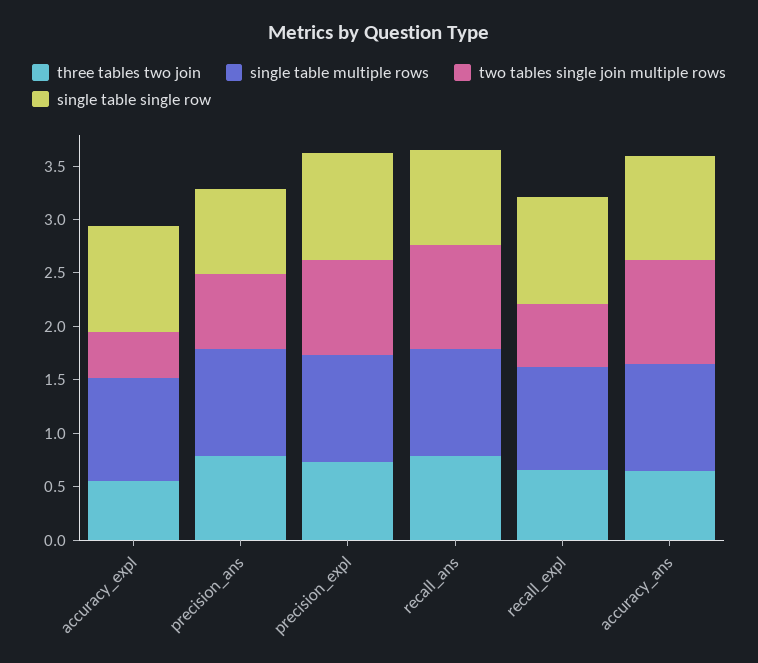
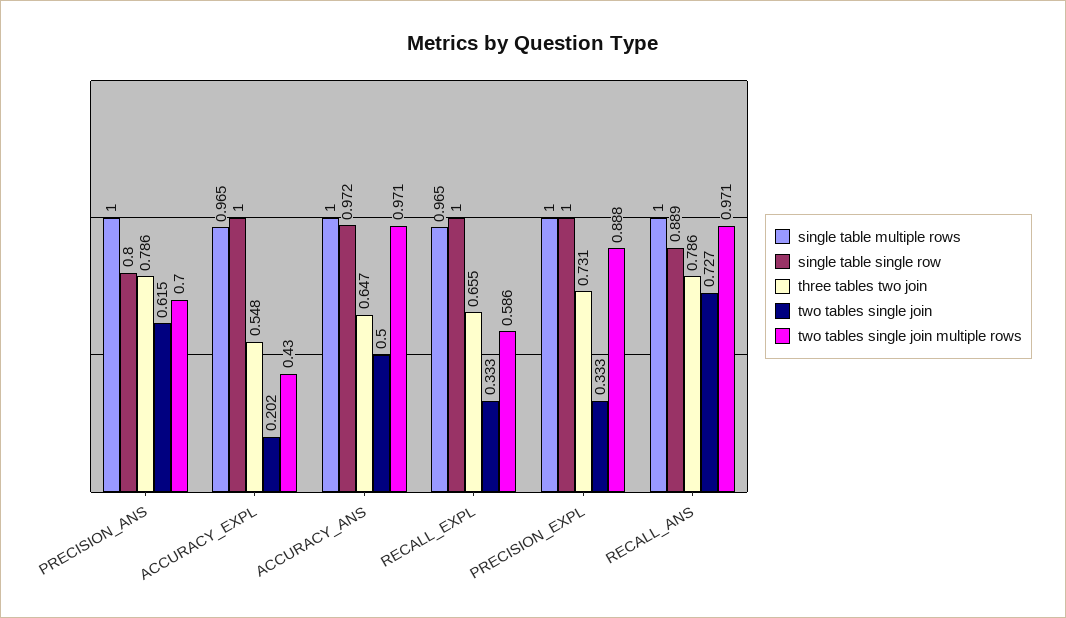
two tables single join, precision_ans: none -> 0.615
two tables single join, accuracy_expl: none -> 0.202
two tables single join, accuracy_ans: none -> 0.5
two tables single join, recall_expl: none -> 0.333
two tables single join, precision_expl: none -> 0.333
two tables single join, recall_ans: none -> 0.727

